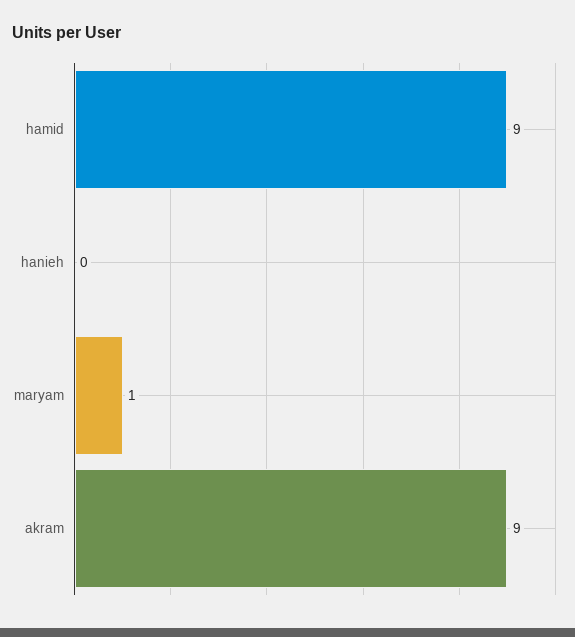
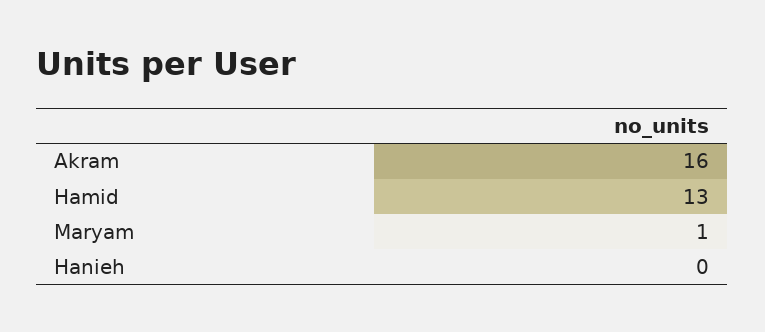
hamid: 9 -> 13
akram: 9 -> 16

